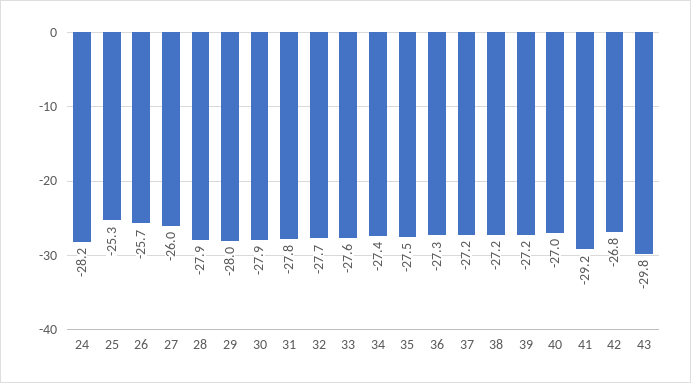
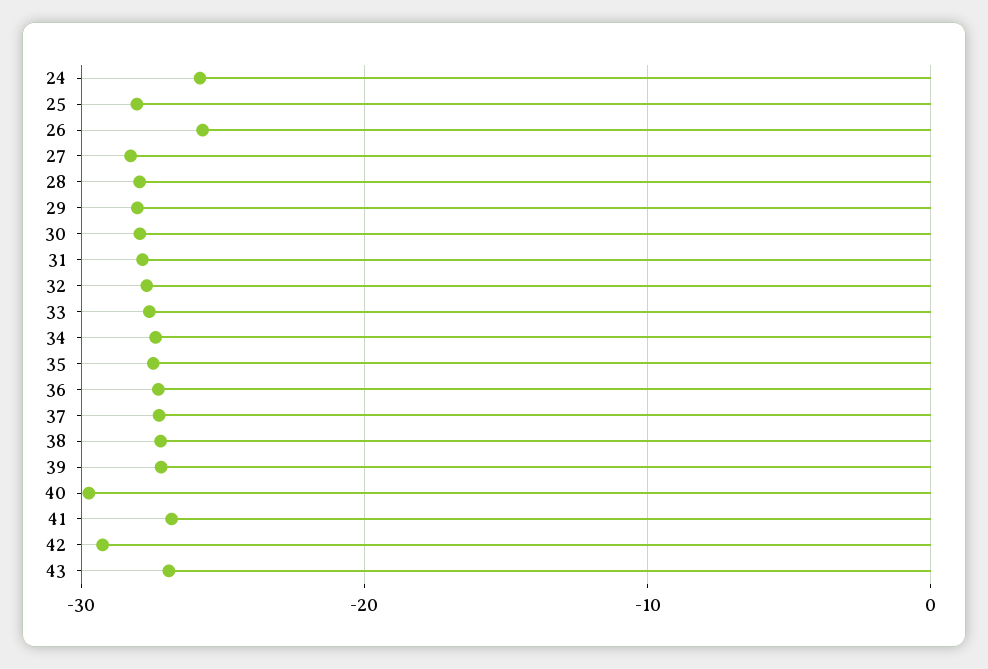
24: -28.2 -> -26
25: -25.3 -> -28
27: -26 -> -28
40: -27 -> -30
41: -29.2 -> -27
42: -26.8 -> -29
43: -29.8 -> -27

